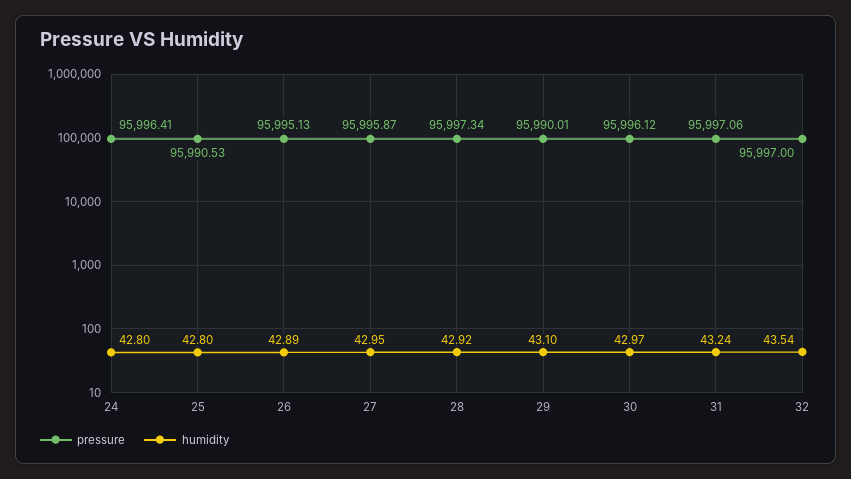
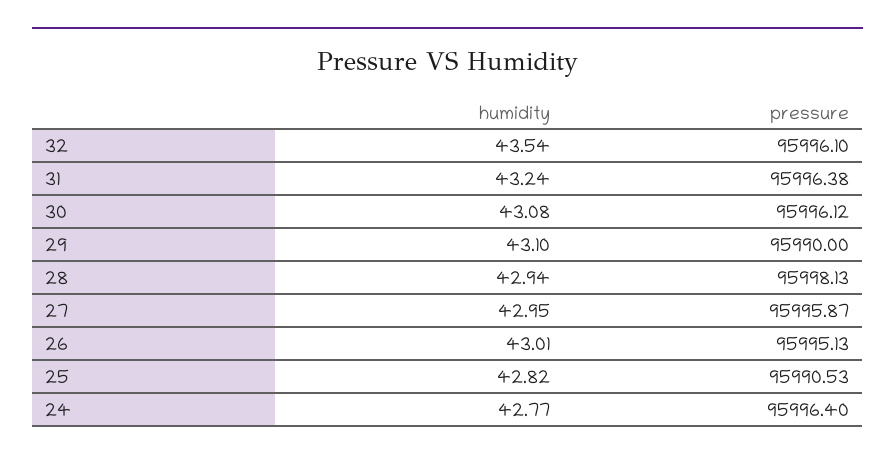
pressure, 24: 95996.41 -> 95996.4
humidity, 24: 42.8 -> 42.77
humidity, 25: 42.8 -> 42.82
humidity, 26: 42.89 -> 43.01
pressure, 28: 95997.34 -> 95998.13
humidity, 28: 42.92 -> 42.94
pressure, 29: 95990.01 -> 95990
humidity, 30: 42.97 -> 43.08
pressure, 31: 95997.06 -> 95996.38
pressure, 32: 95997 -> 95996.1

